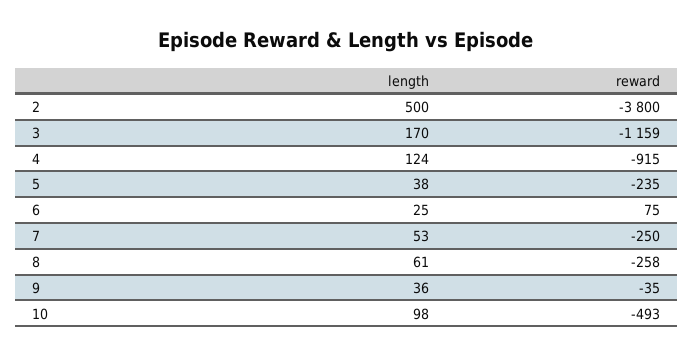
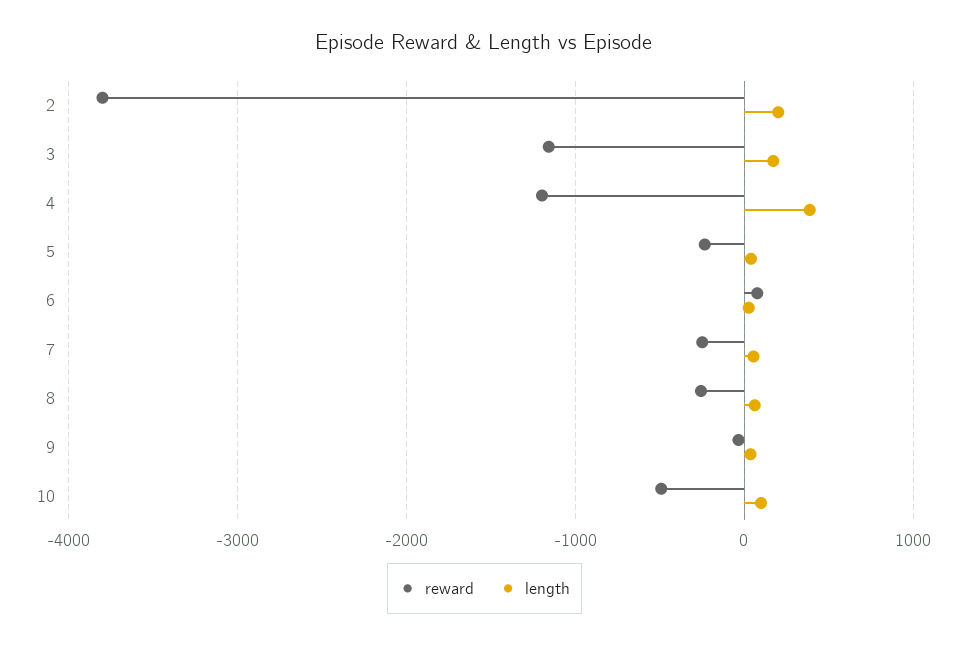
length, 2: 500 -> 200
length, 4: 124 -> 400
reward, 4: -915 -> -1200

